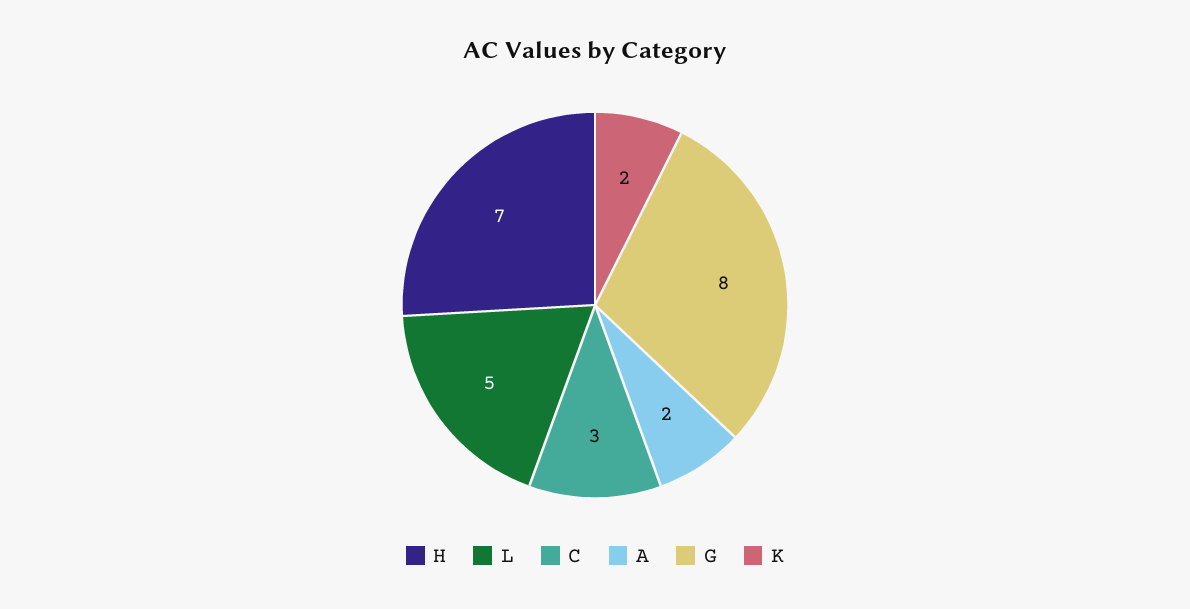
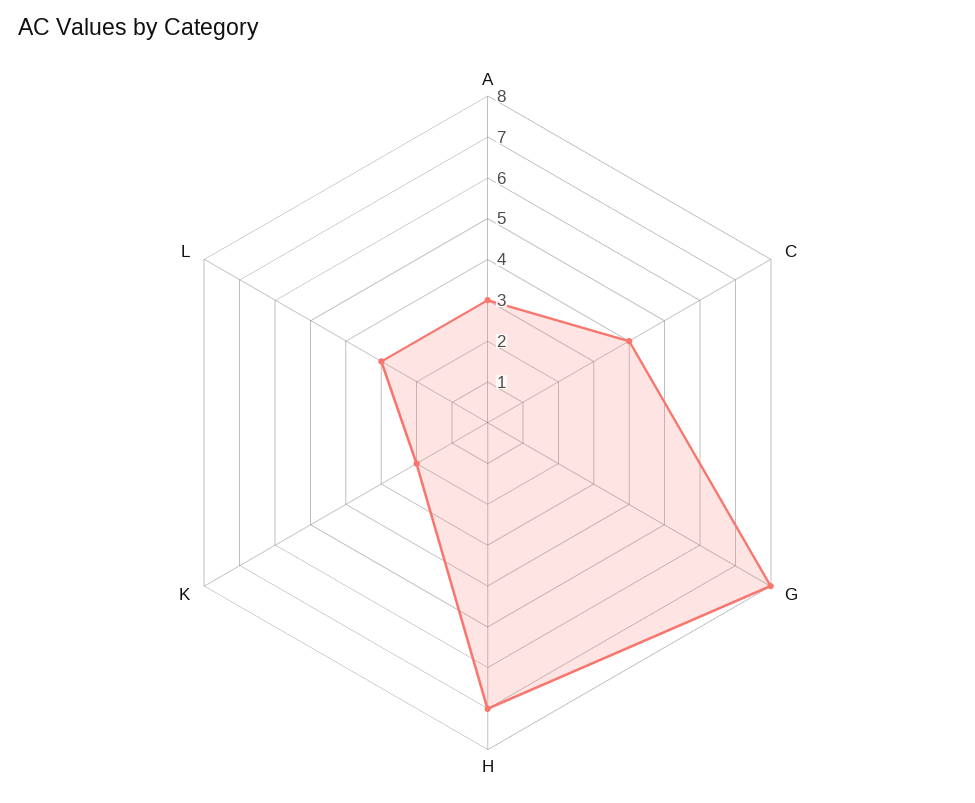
L: 5 -> 3
C: 3 -> 4
A: 2 -> 3

